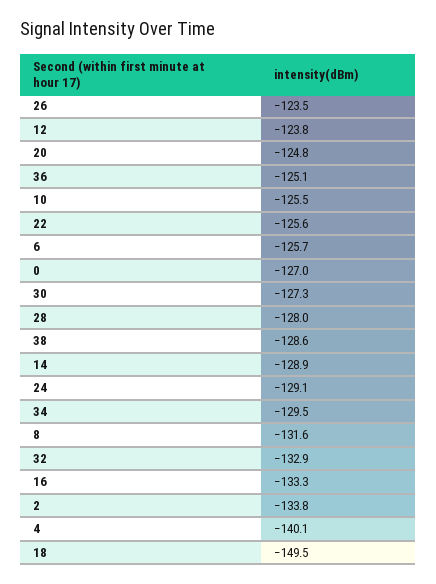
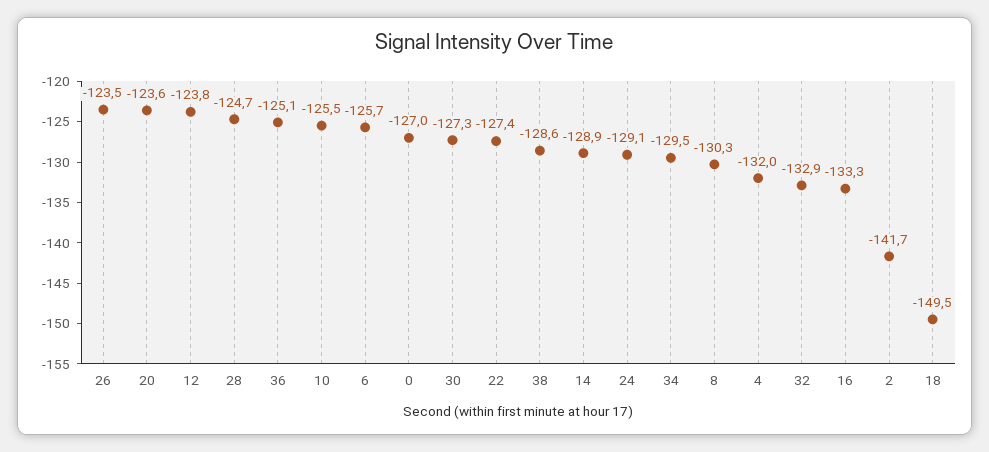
20: -124.8 -> -123.6
22: -125.6 -> -127.4
28: -128 -> -124.7
8: -131.6 -> -130.3
2: -133.8 -> -141.7
4: -140.1 -> -132

